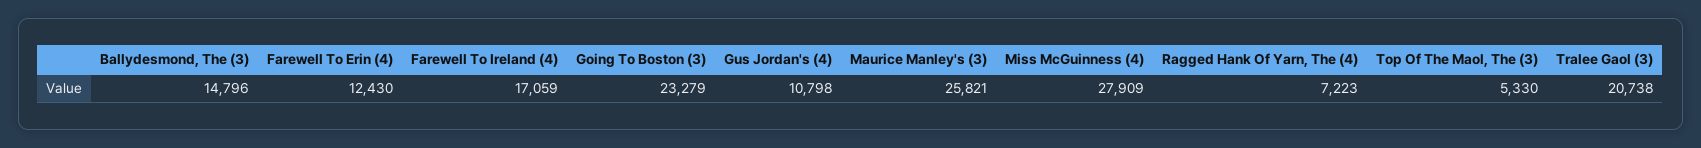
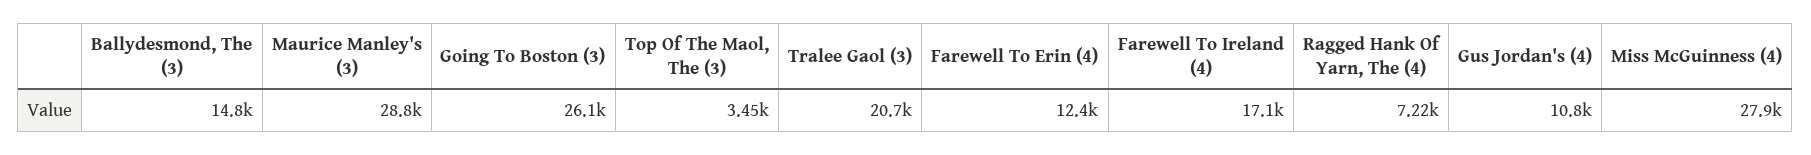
Going To Boston (3): 23279 -> 26100
Maurice Manley's (3): 25821 -> 28800
Top Of The Maol, The (3): 5330 -> 3450

